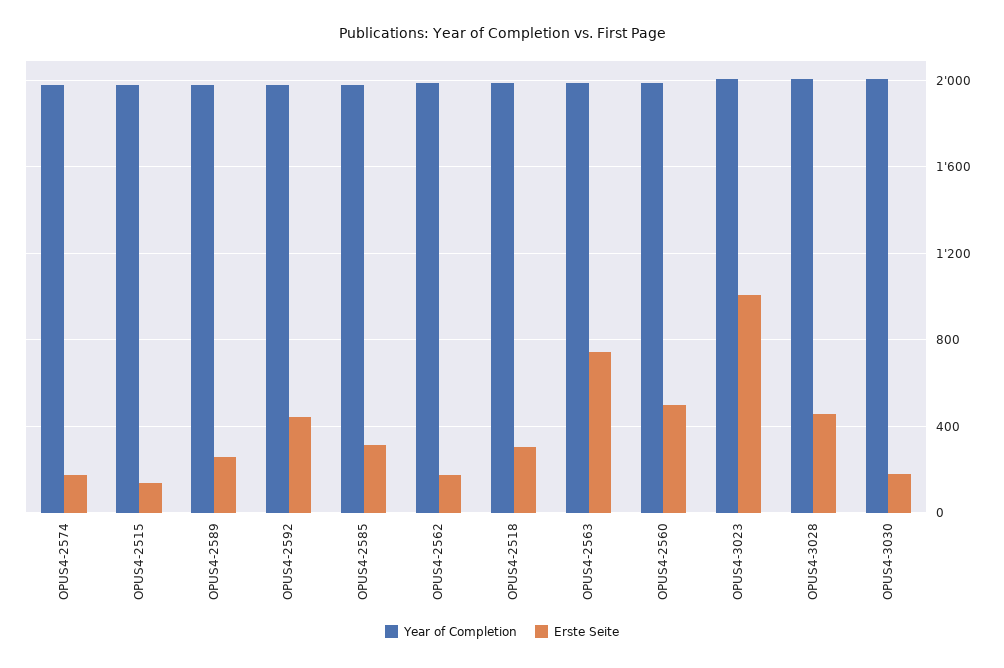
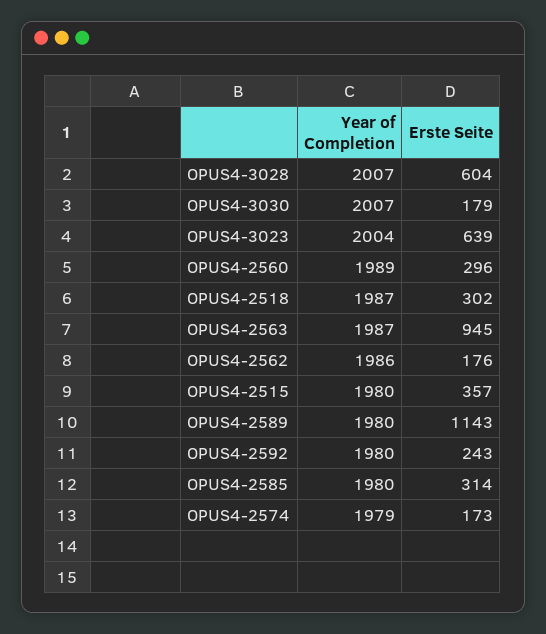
Erste Seite, OPUS4-2515: 150 -> 357
Erste Seite, OPUS4-2589: 250 -> 1143
Erste Seite, OPUS4-2592: 450 -> 243
Erste Seite, OPUS4-2563: 750 -> 945
Erste Seite, OPUS4-2560: 500 -> 296
Erste Seite, OPUS4-3023: 1000 -> 639
Erste Seite, OPUS4-3028: 450 -> 604

